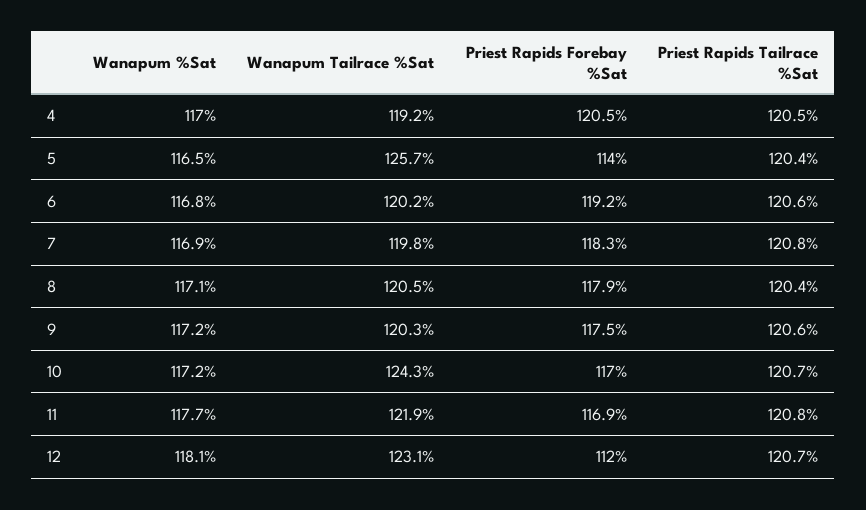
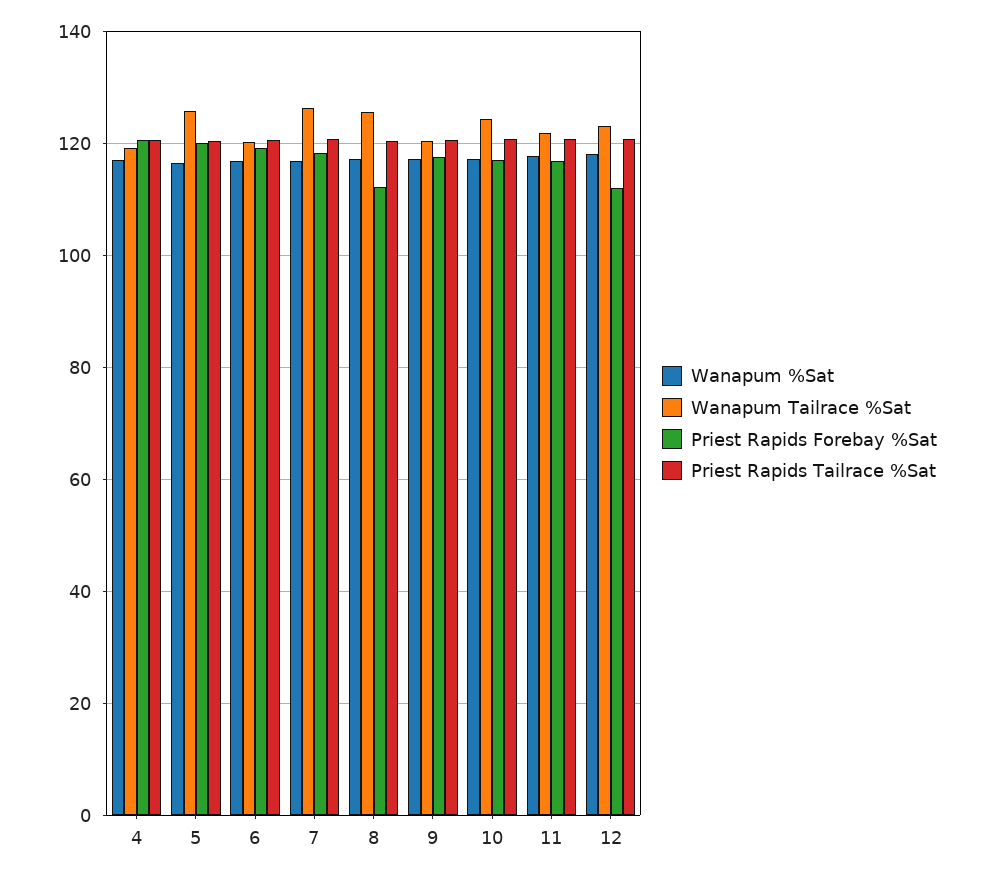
Priest Rapids Forebay %Sat, 5: 114 -> 120
Wanapum Tailrace %Sat, 7: 119.8 -> 126
Wanapum Tailrace %Sat, 8: 120.5 -> 126
Priest Rapids Forebay %Sat, 8: 117.9 -> 112

